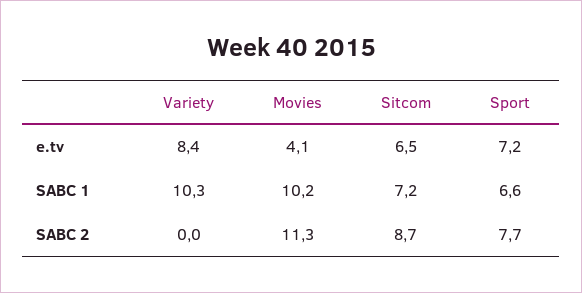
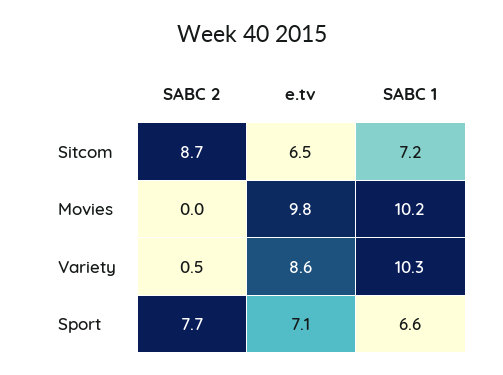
Variety, e.tv: 8.4 -> 8.6
Movies, e.tv: 4.1 -> 9.8
Sport, e.tv: 7.2 -> 7.1
Variety, SABC 2: 0 -> 0.5
Movies, SABC 2: 11.3 -> 0

